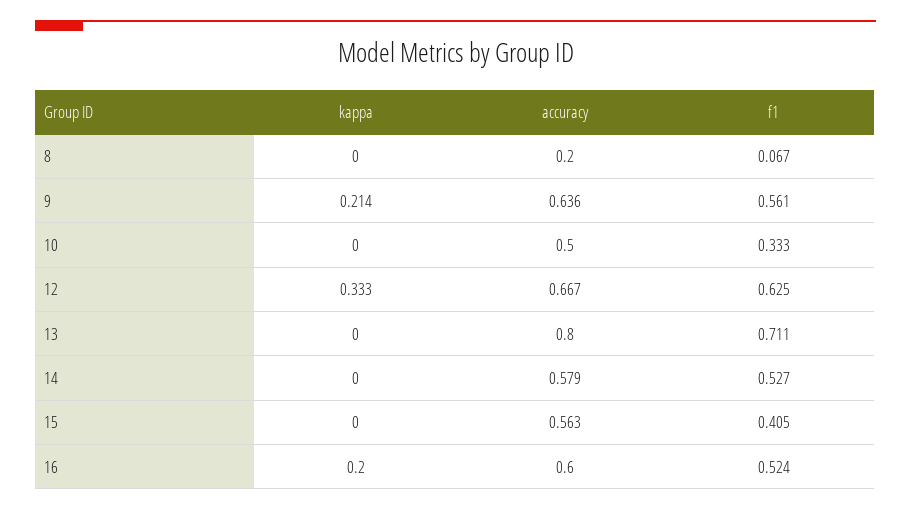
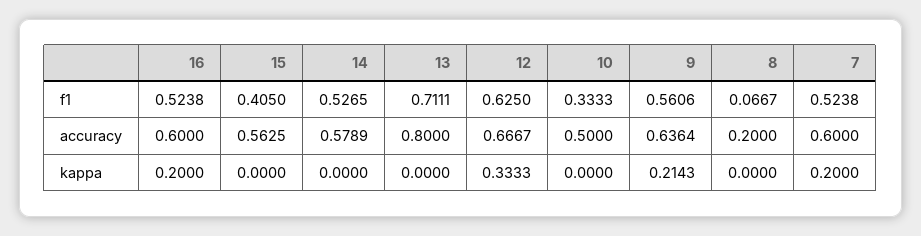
f1, 7: none -> 0.5238
accuracy, 7: none -> 0.6
kappa, 7: none -> 0.2

